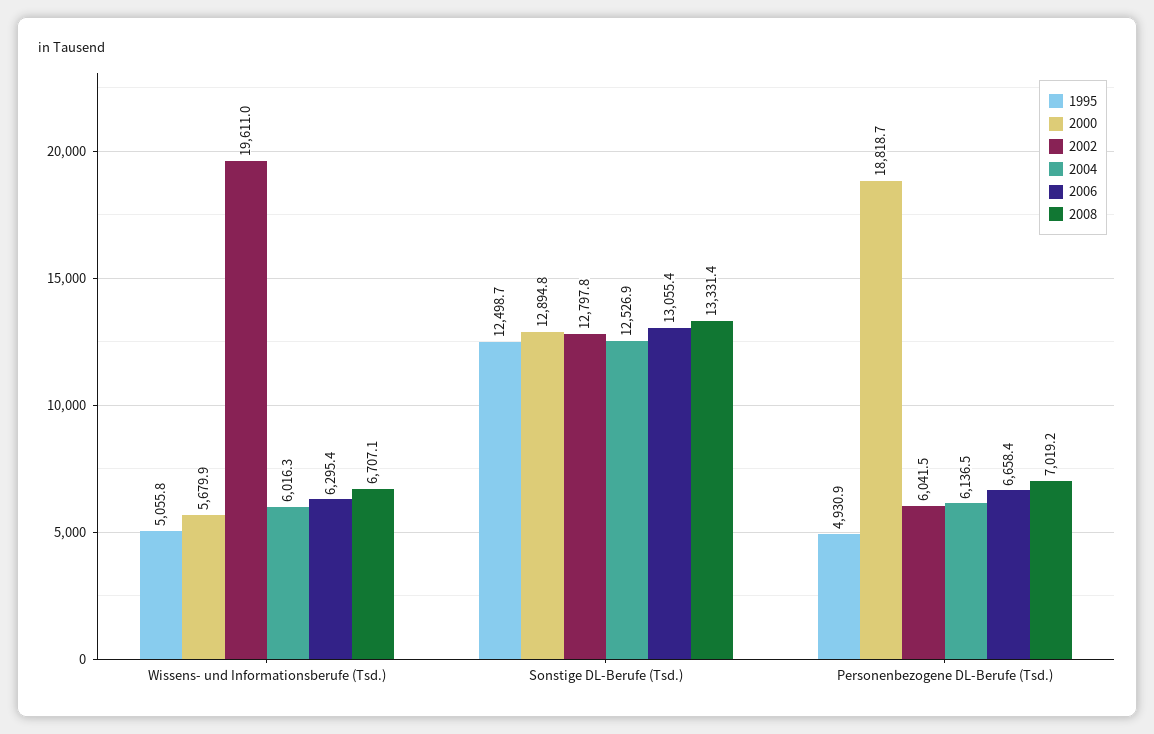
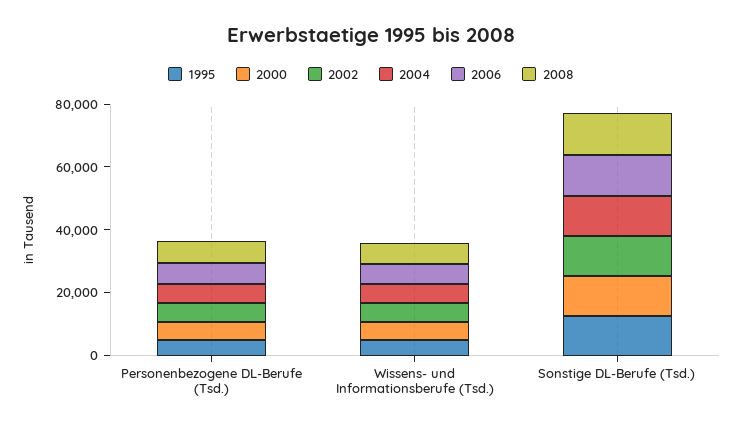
2002, Wissens- und Informationsberufe (Tsd.): 19611 -> 5000
2000, Personenbezogene DL-Berufe (Tsd.): 18818.7 -> 5000

